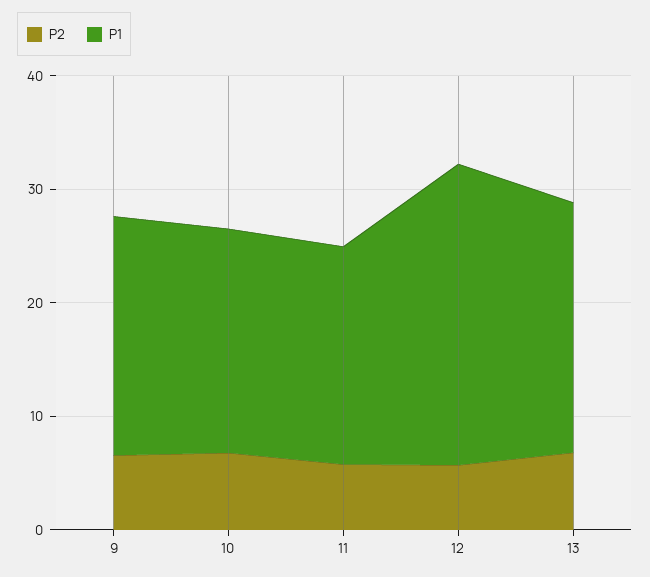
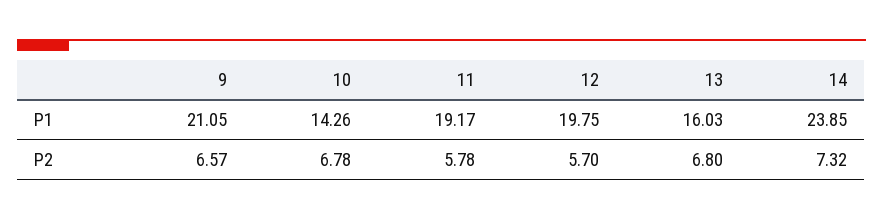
P1, 10: 20 -> 14.26
P1, 12: 26 -> 19.75
P1, 13: 22 -> 16.03
P1, 14: none -> 23.85
P2, 14: none -> 7.32

